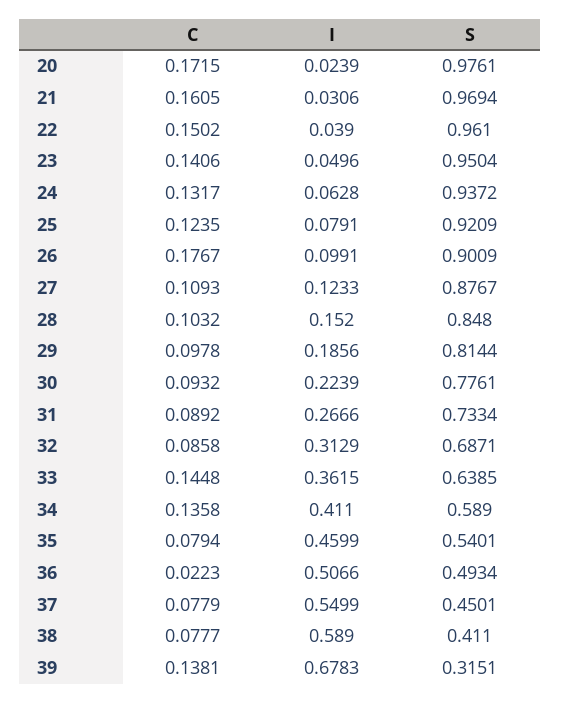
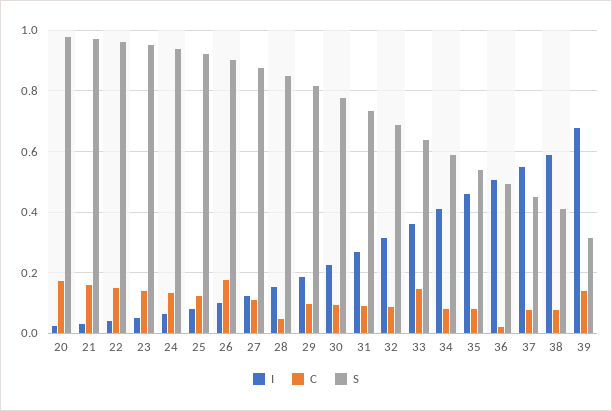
C, 28: 0.1032 -> 0.04
C, 34: 0.1358 -> 0.08

